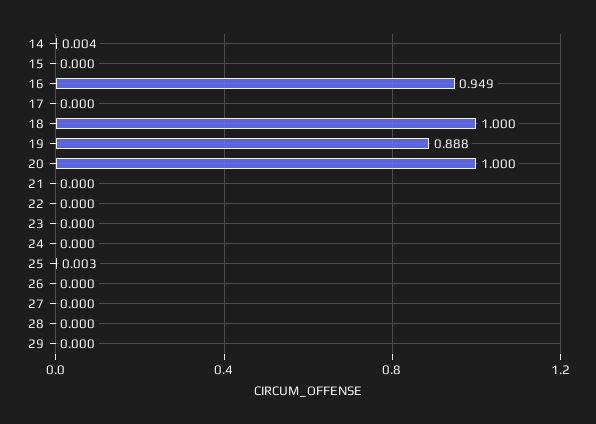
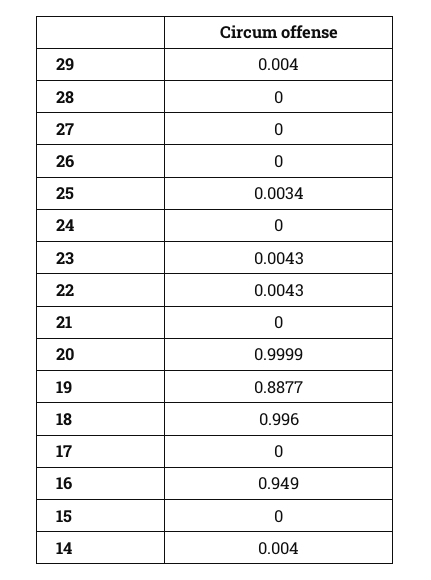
18: 1 -> 0.996
22: 0 -> 0.0043
23: 0 -> 0.0043
29: 0 -> 0.004

